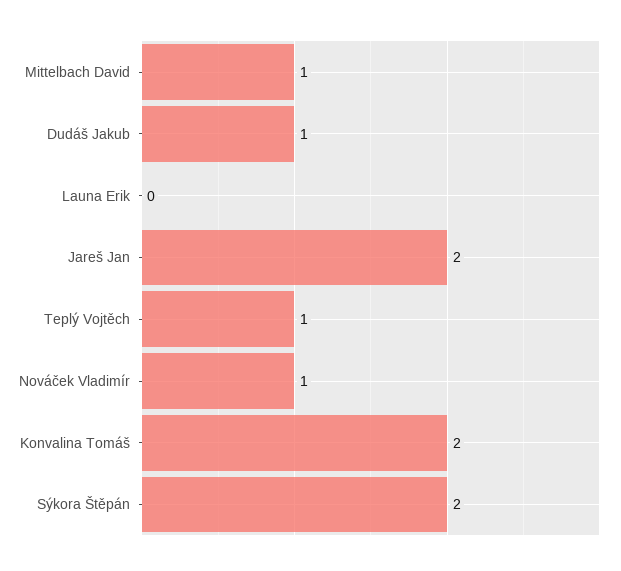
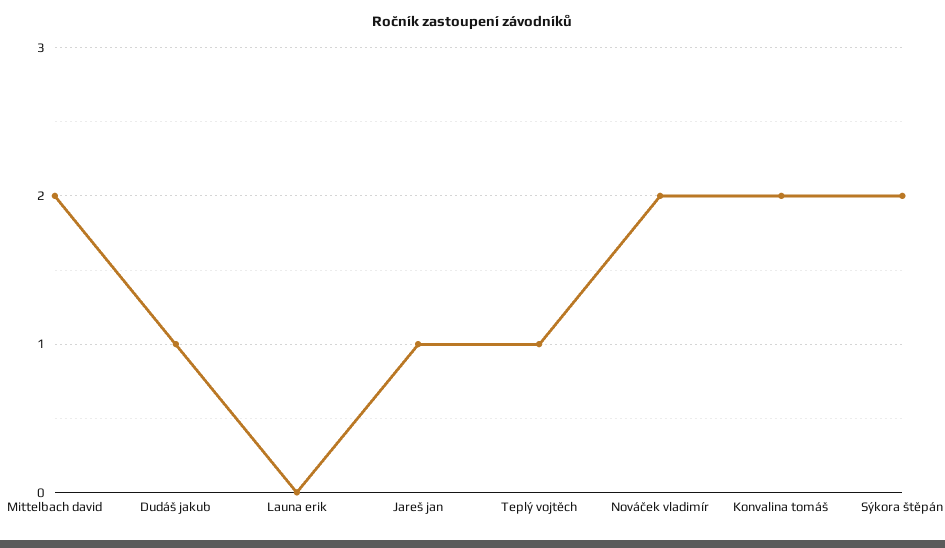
Mittelbach David: 1 -> 2
Jareš Jan: 2 -> 1
Nováček Vladimír: 1 -> 2

